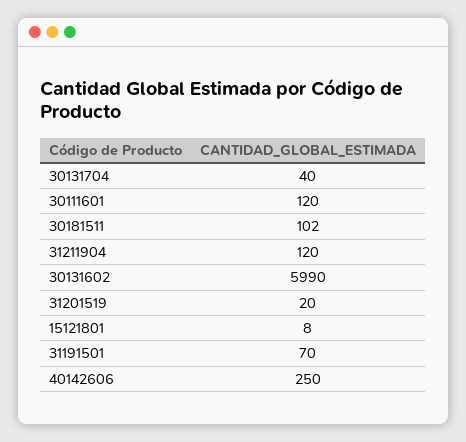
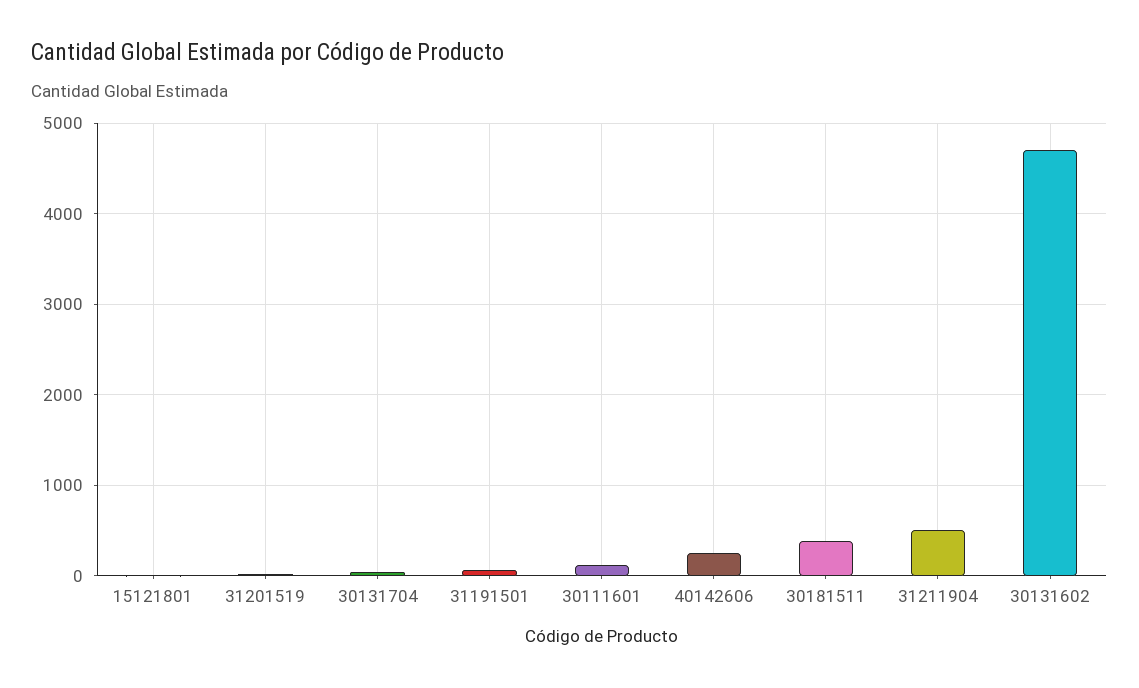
30181511: 102 -> 400
31211904: 120 -> 500
30131602: 5990 -> 4700

